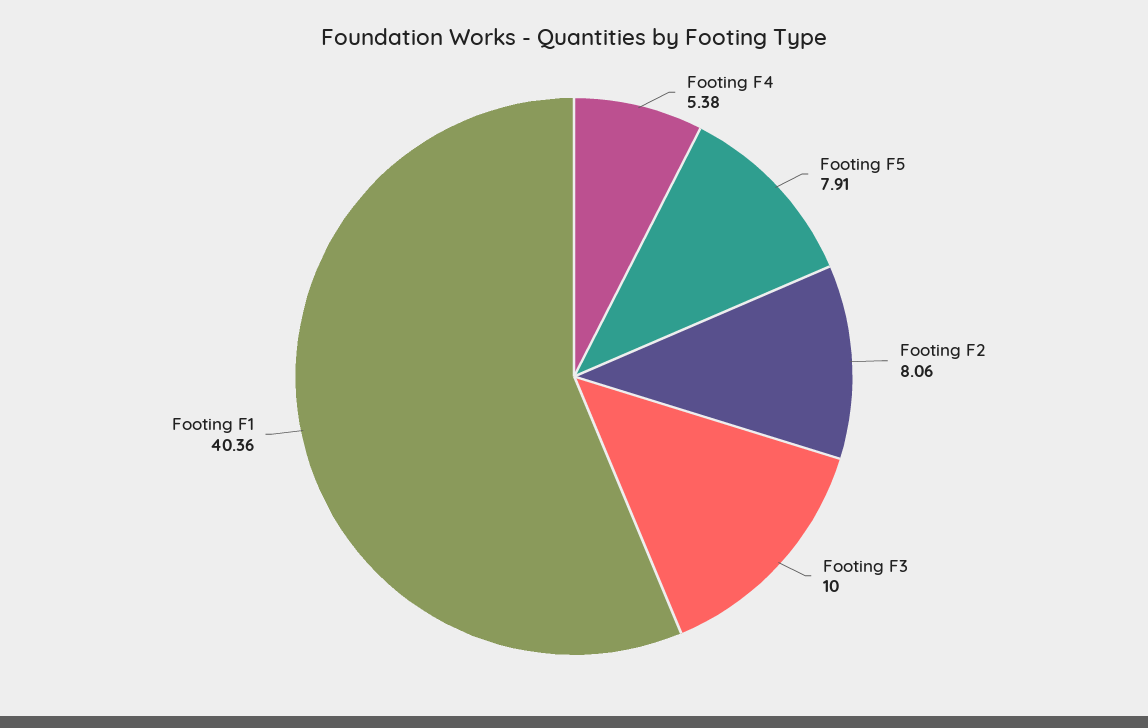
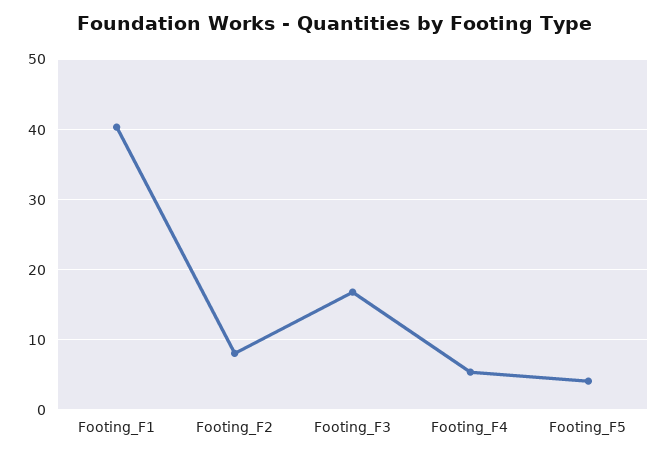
Footing F5: 7.91 -> 4
Footing F3: 10 -> 17

